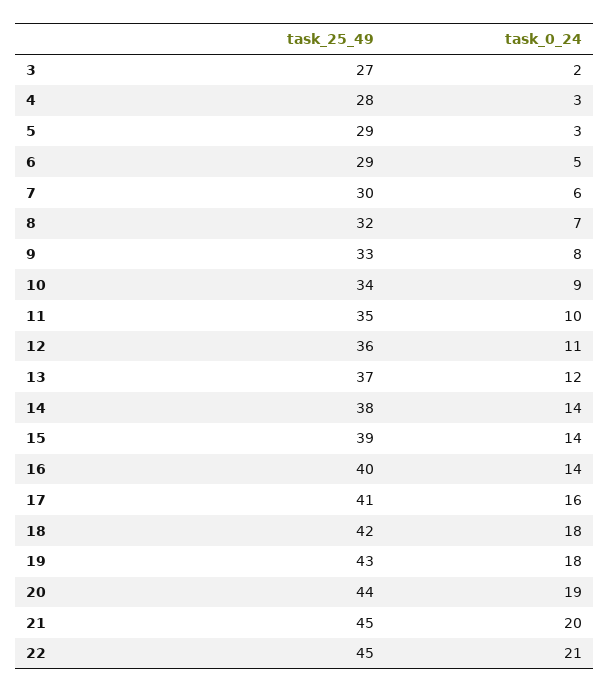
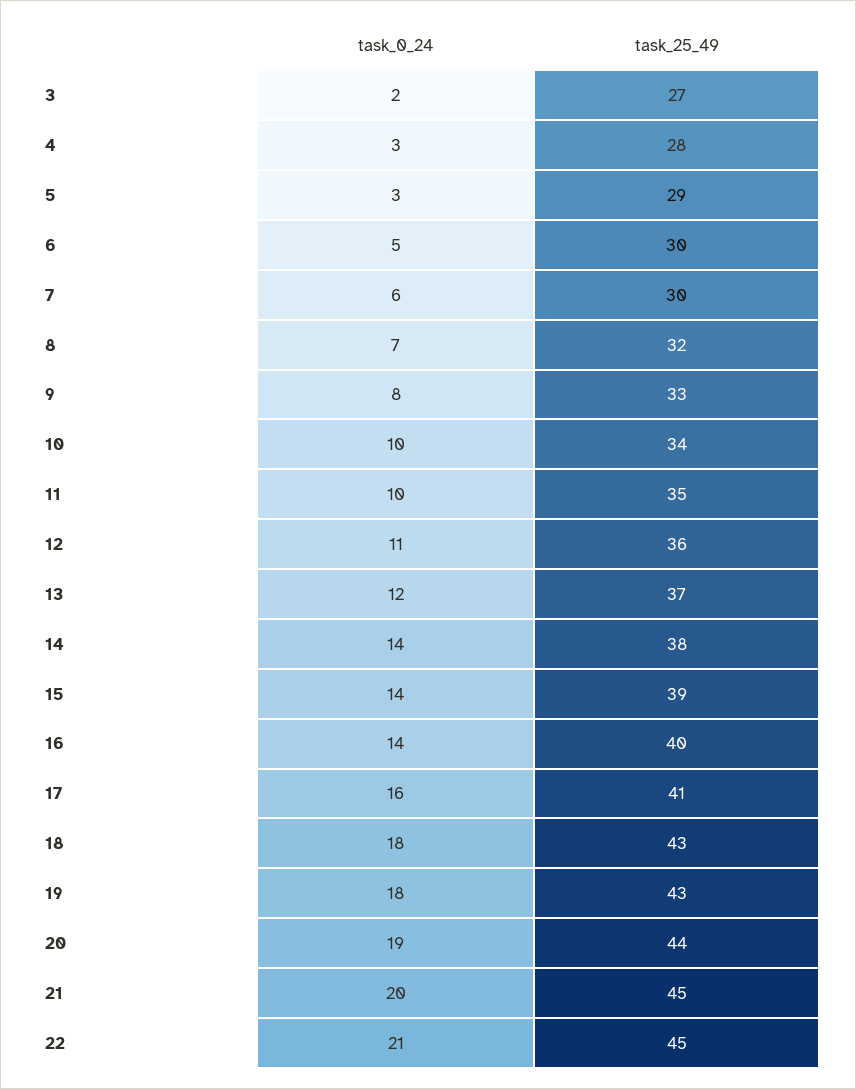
task_25_49, 6: 29 -> 30
task_0_24, 10: 9 -> 10
task_25_49, 18: 42 -> 43

